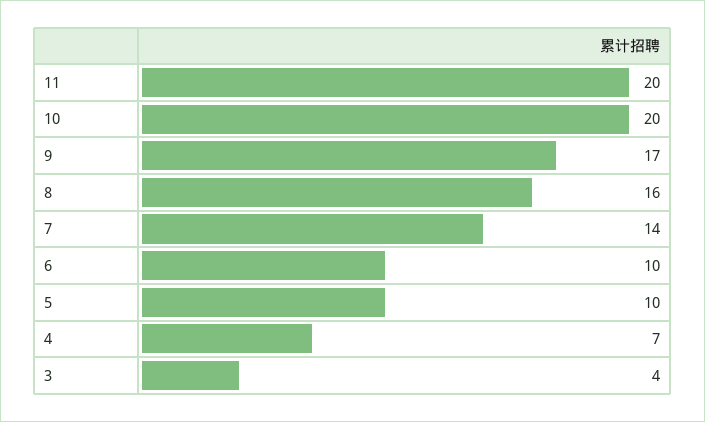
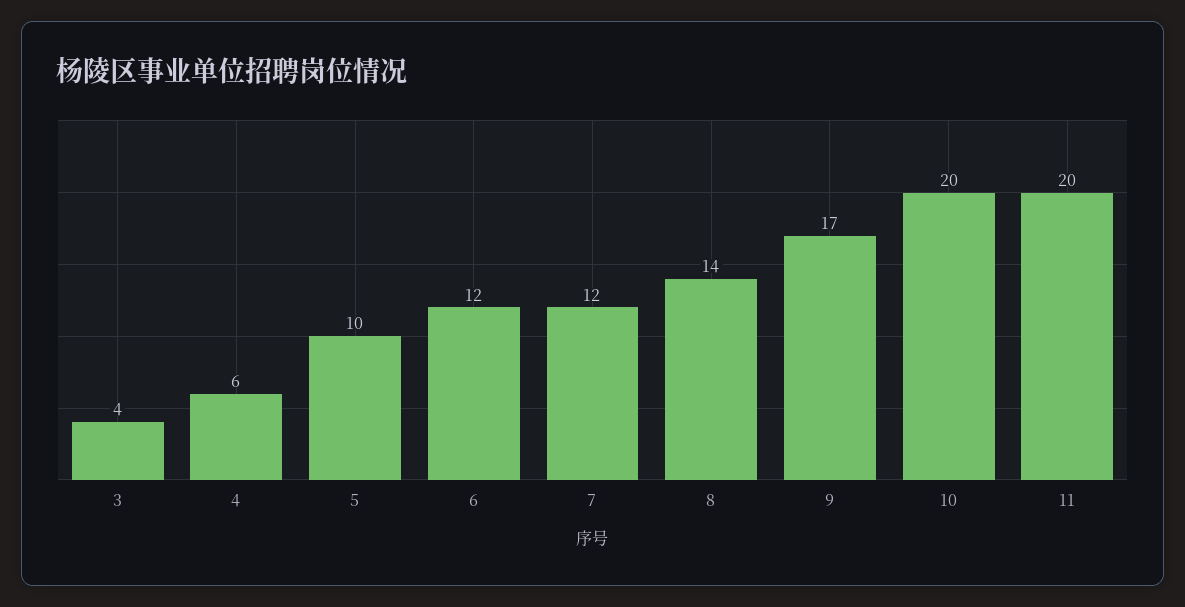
8: 16 -> 14
7: 14 -> 12
6: 10 -> 12
4: 7 -> 6

